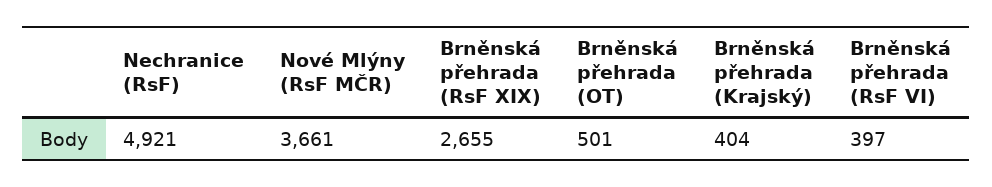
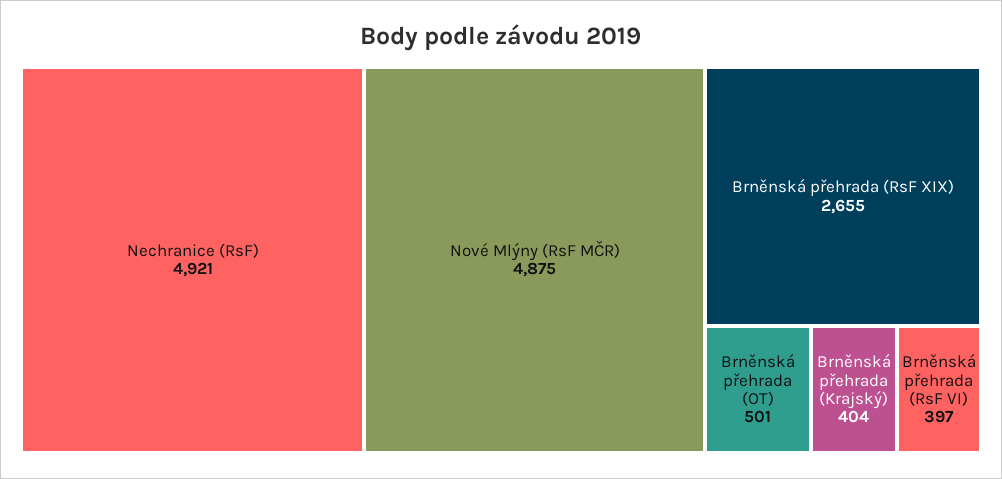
Nové Mlýny (RsF MČR): 3661 -> 4875

